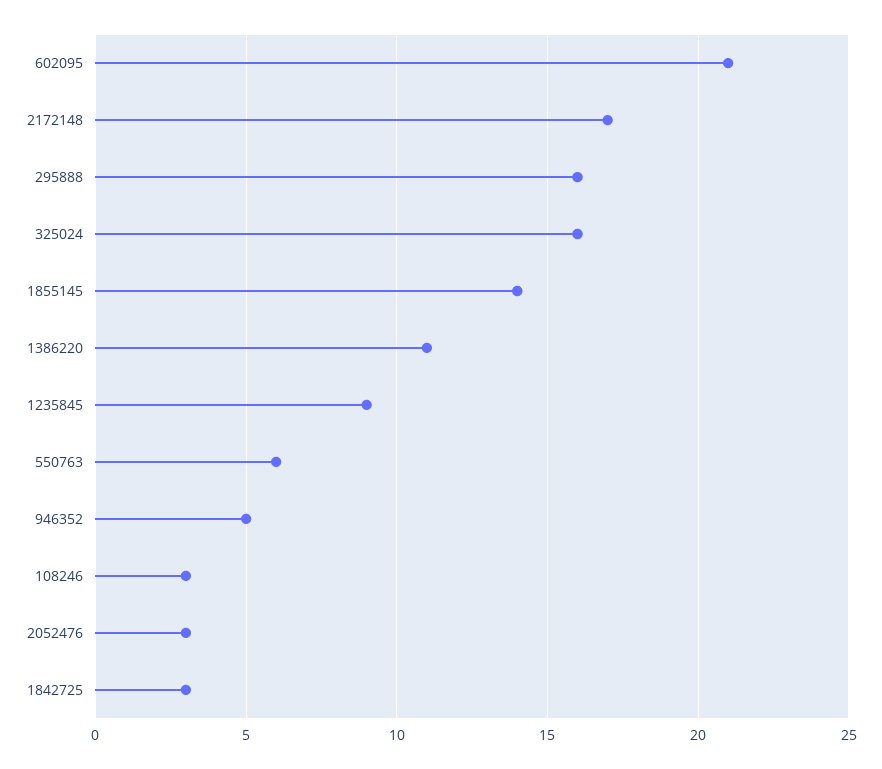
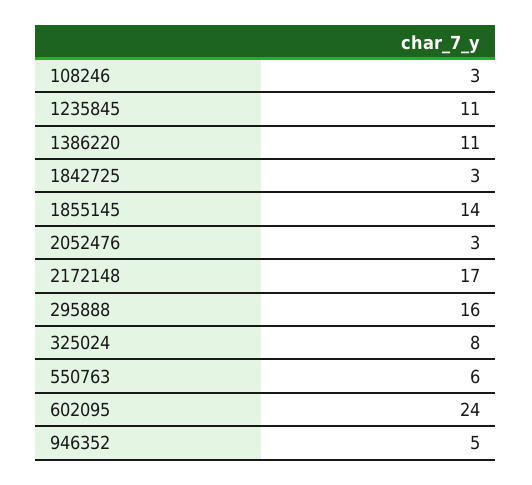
602095: 21 -> 24
325024: 16 -> 8
1235845: 9 -> 11

